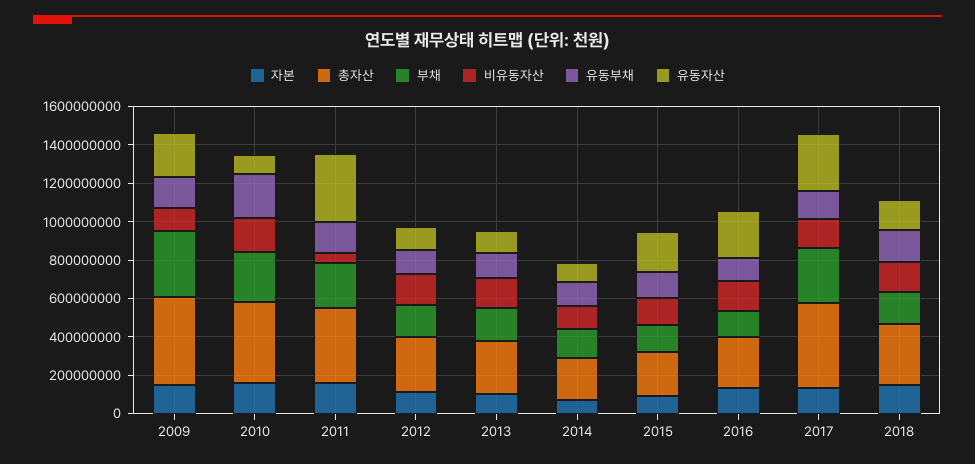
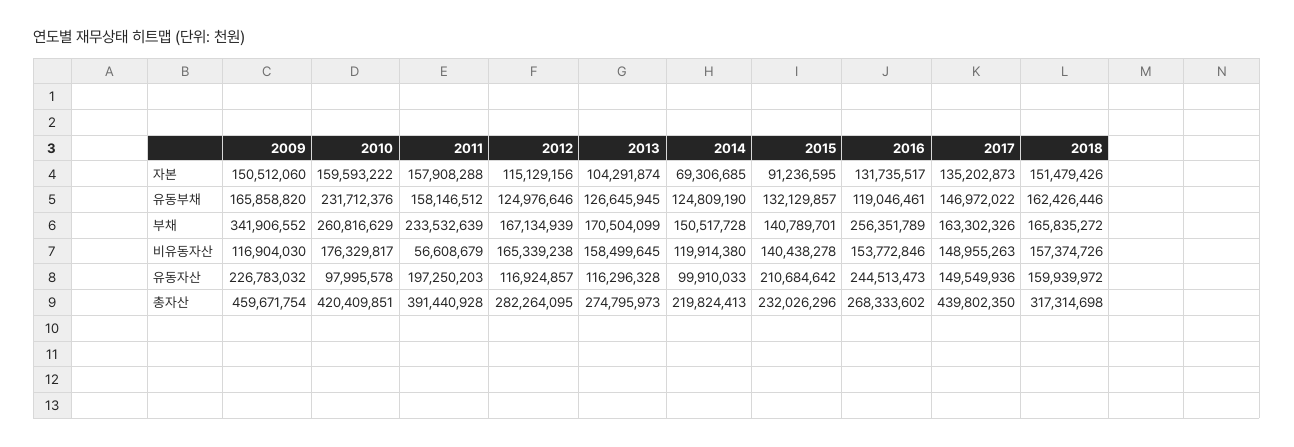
유동자산, 2011: 350000000 -> 197250203
부채, 2016: 150000000 -> 256351789
부채, 2017: 300000000 -> 163302326
유동자산, 2017: 300000000 -> 149549936

